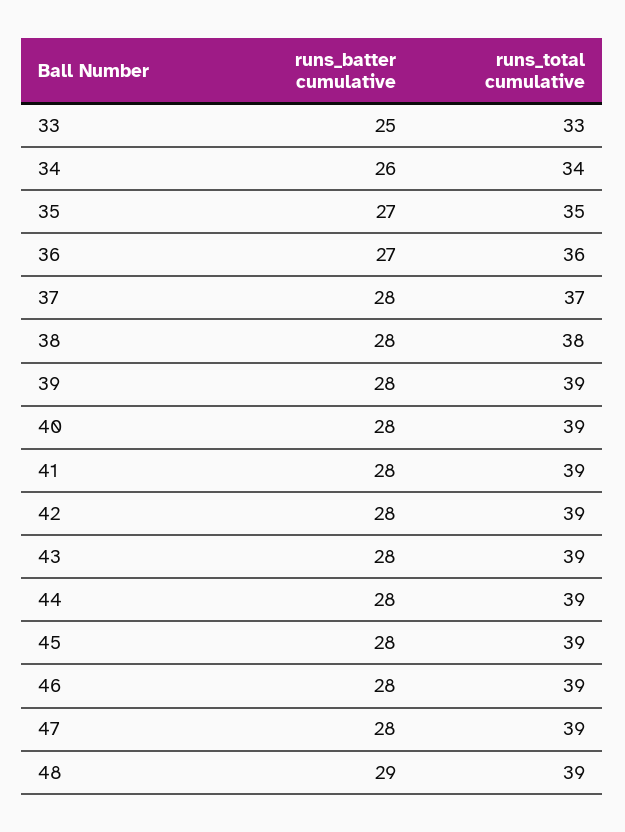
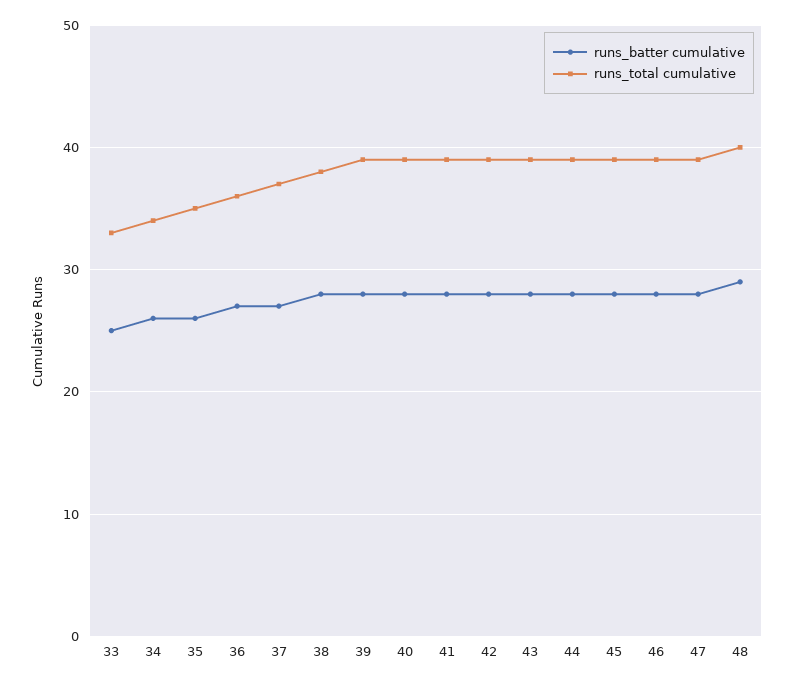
runs_batter cumulative, 35: 27 -> 26
runs_batter cumulative, 37: 28 -> 27
runs_total cumulative, 48: 39 -> 40

